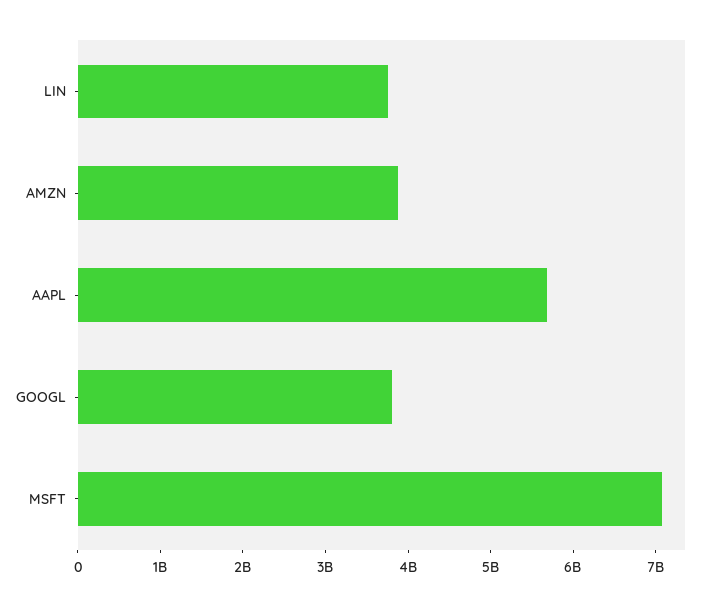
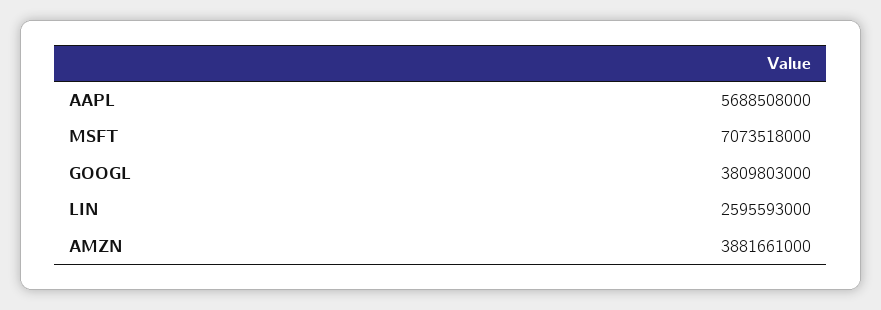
LIN: 3800000000 -> 2595593000

